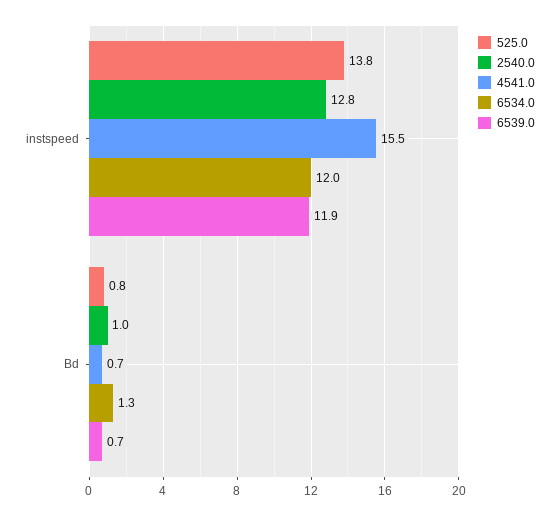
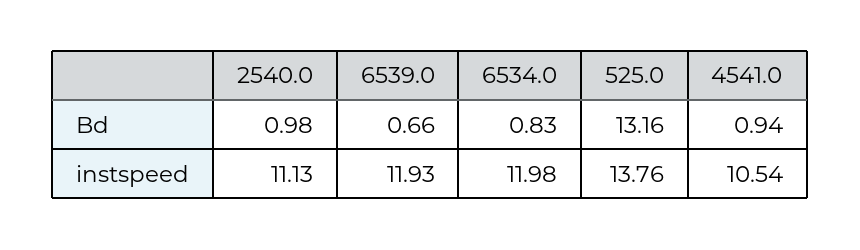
2540.0, instspeed: 12.8 -> 11.13
4541.0, instspeed: 15.5 -> 10.54
525.0, Bd: 0.8 -> 13.16
4541.0, Bd: 0.7 -> 0.94
6534.0, Bd: 1.3 -> 0.83

